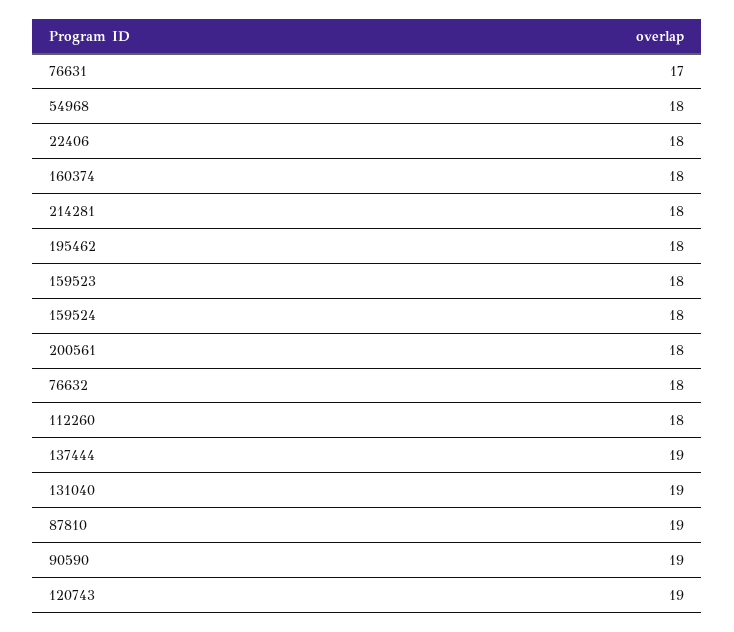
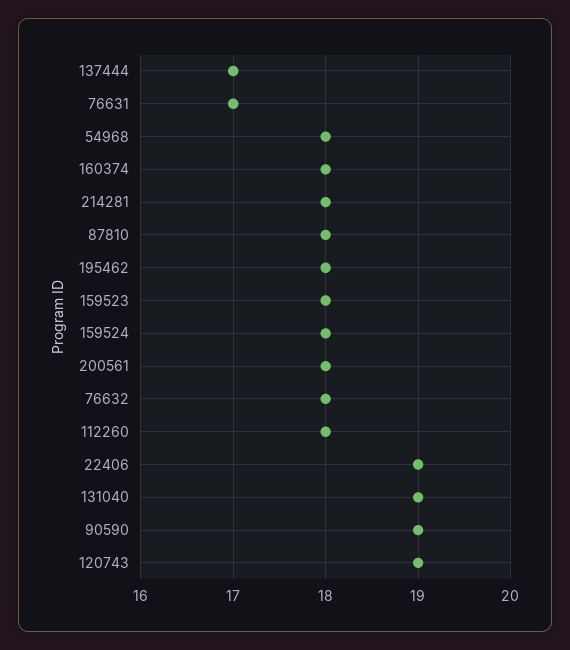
22406: 18 -> 19
137444: 19 -> 17
87810: 19 -> 18

